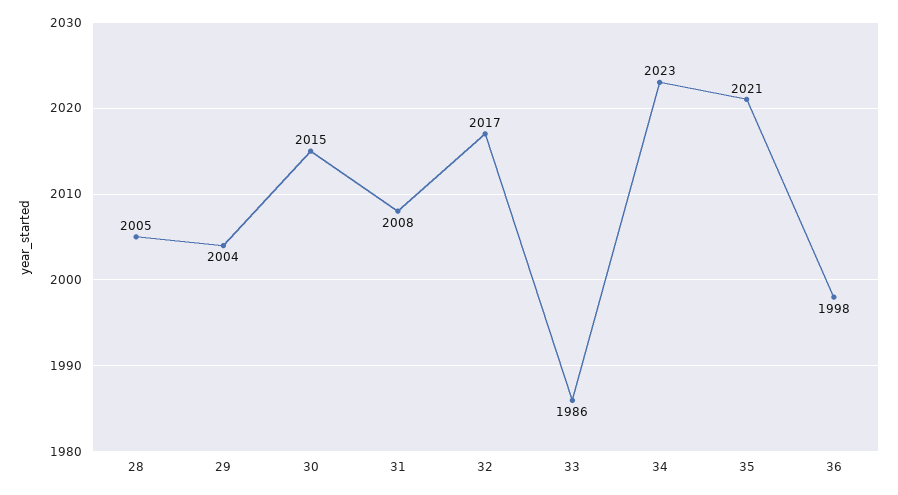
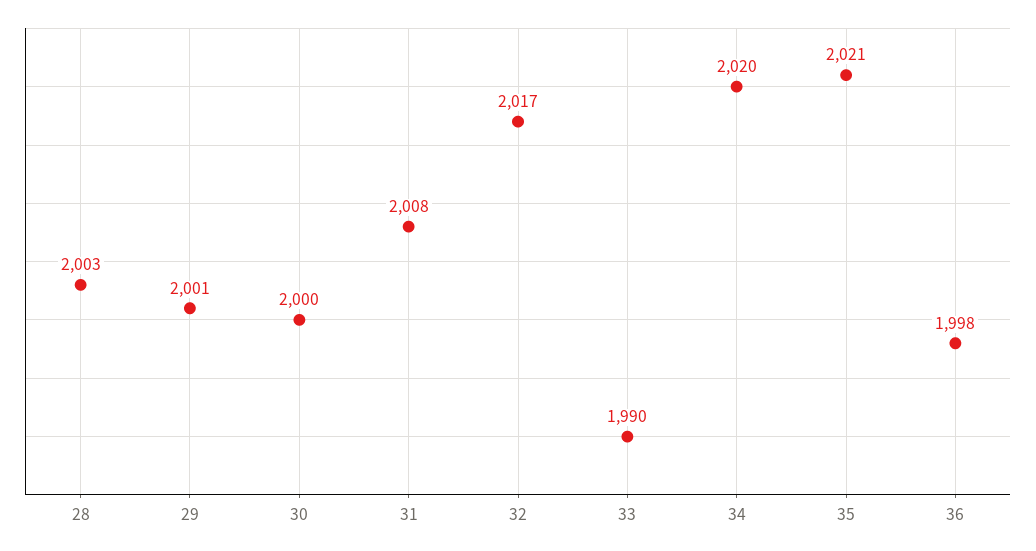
28: 2005 -> 2003
29: 2004 -> 2001
30: 2015 -> 2000
33: 1986 -> 1990
34: 2023 -> 2020

